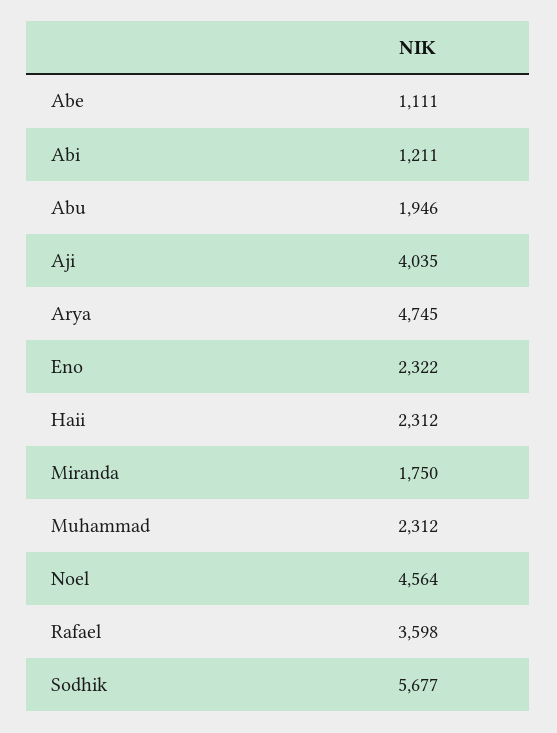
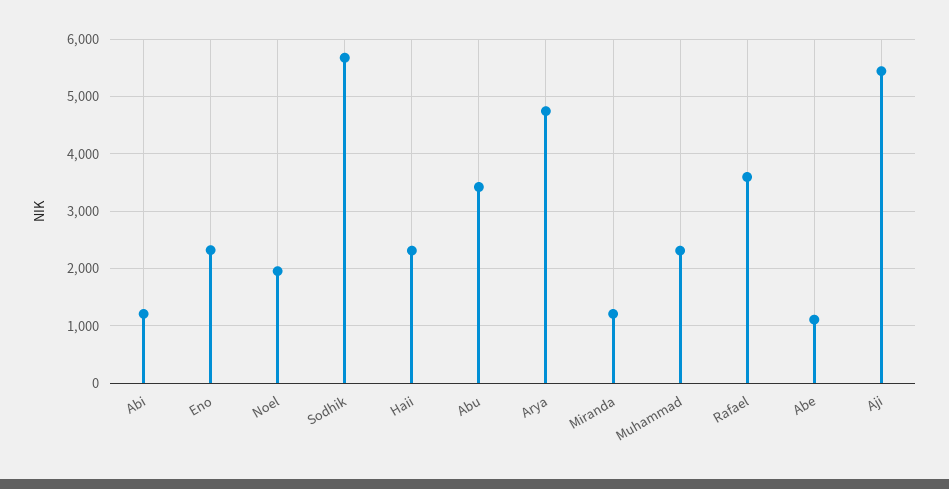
Abu: 1946 -> 3400
Aji: 4035 -> 5400
Miranda: 1750 -> 1200
Noel: 4564 -> 2000

